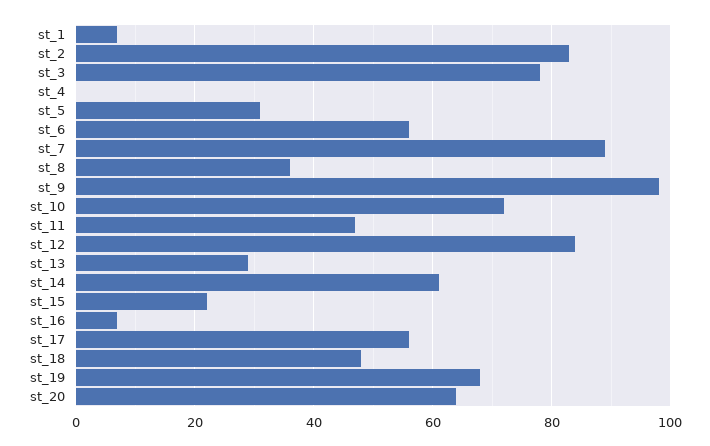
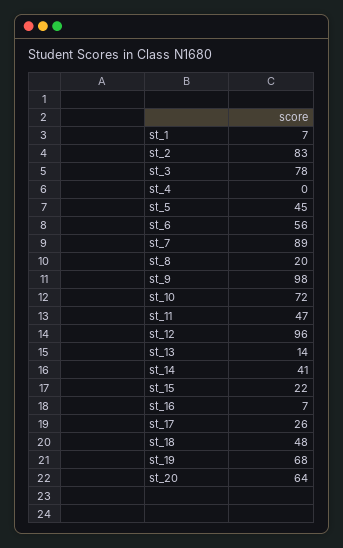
st_5: 30 -> 45
st_8: 35 -> 20
st_12: 85 -> 96
st_13: 30 -> 14
st_14: 60 -> 41
st_17: 55 -> 26

